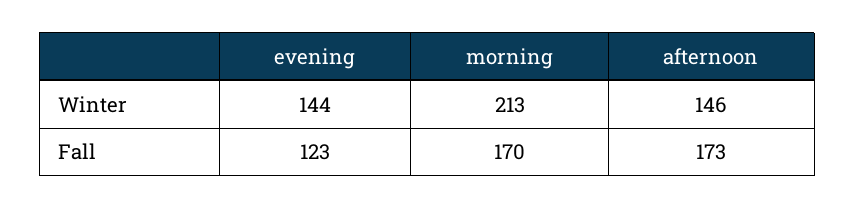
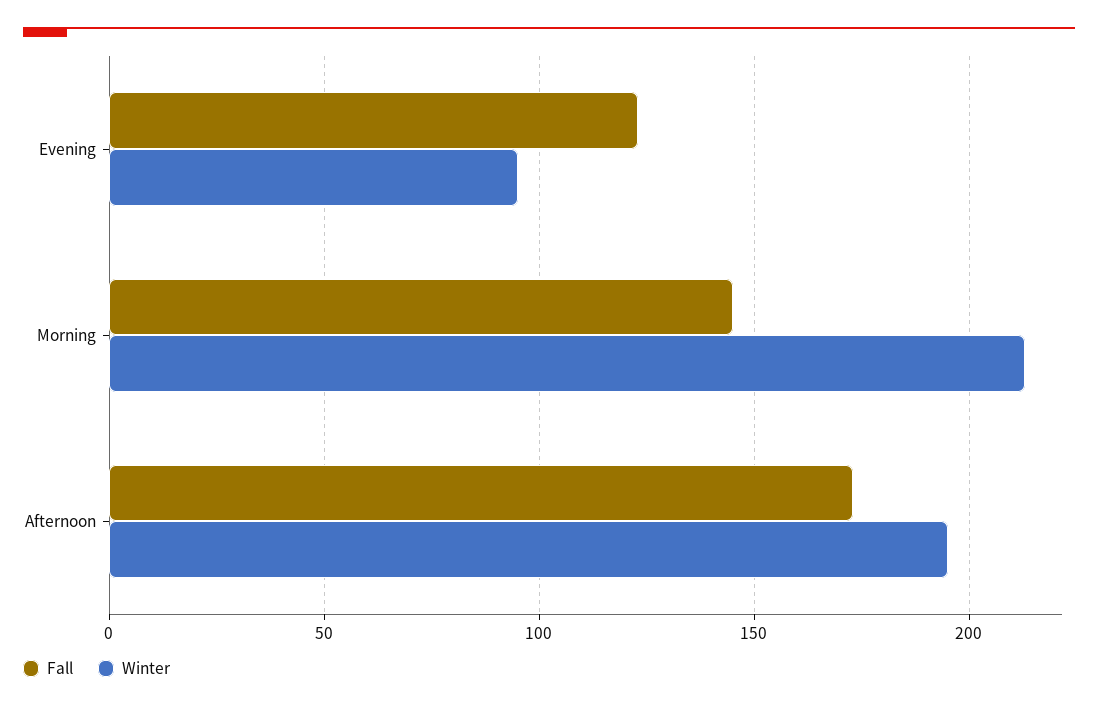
Winter, evening: 144 -> 95
Winter, afternoon: 146 -> 195
Fall, morning: 170 -> 145

